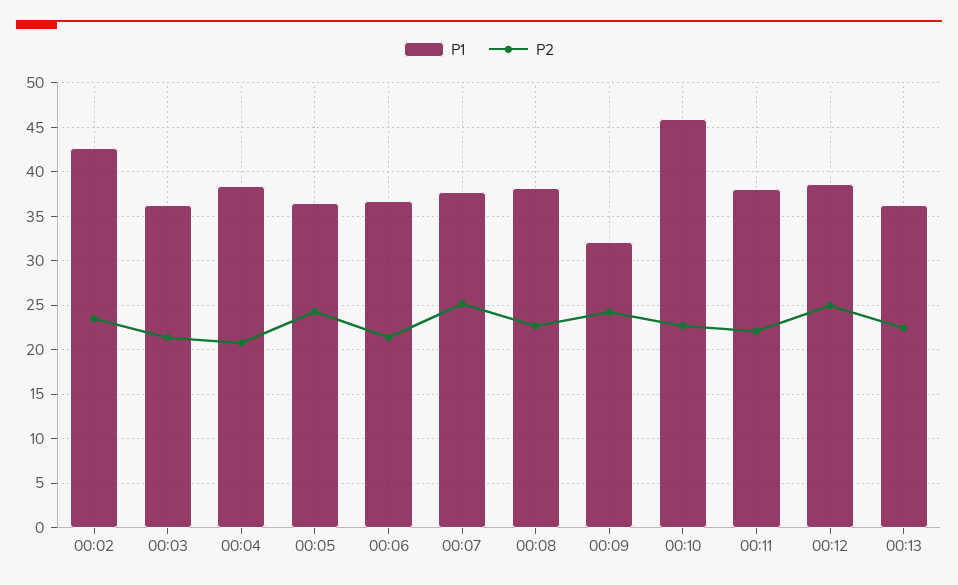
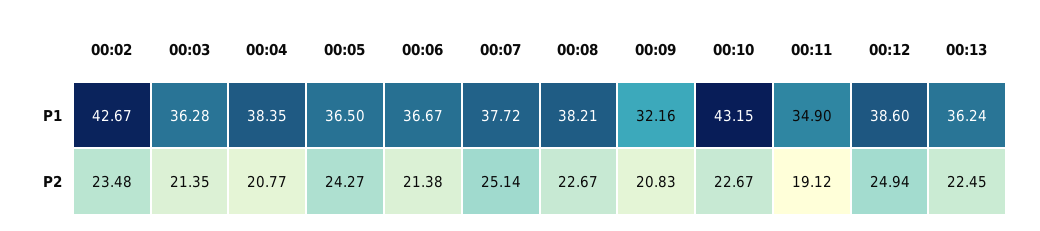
P2, 00:09: 24 -> 20.83
P1, 00:10: 46 -> 43.15
P1, 00:11: 38 -> 34.9
P2, 00:11: 22 -> 19.12

